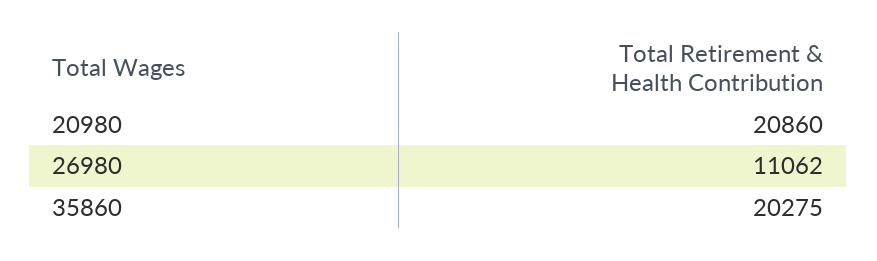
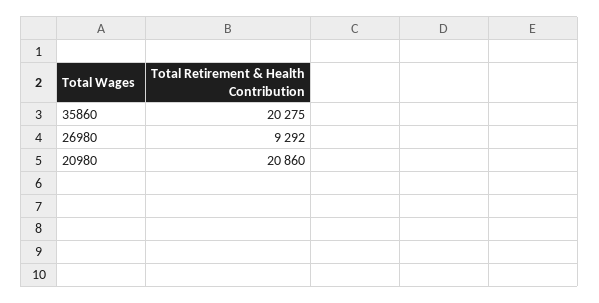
26980: 11062 -> 9292

